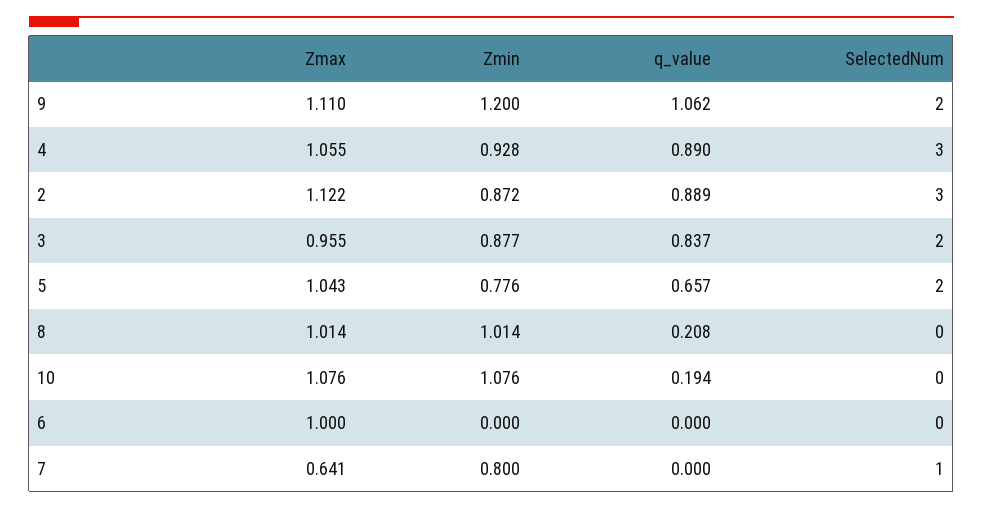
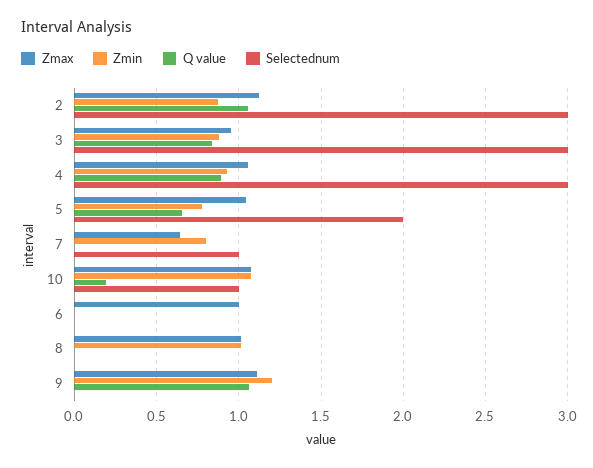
SelectedNum, 9: 2 -> 0
q_value, 2: 0.889 -> 1.05
SelectedNum, 3: 2 -> 3
q_value, 8: 0.208 -> 0
SelectedNum, 10: 0 -> 1

